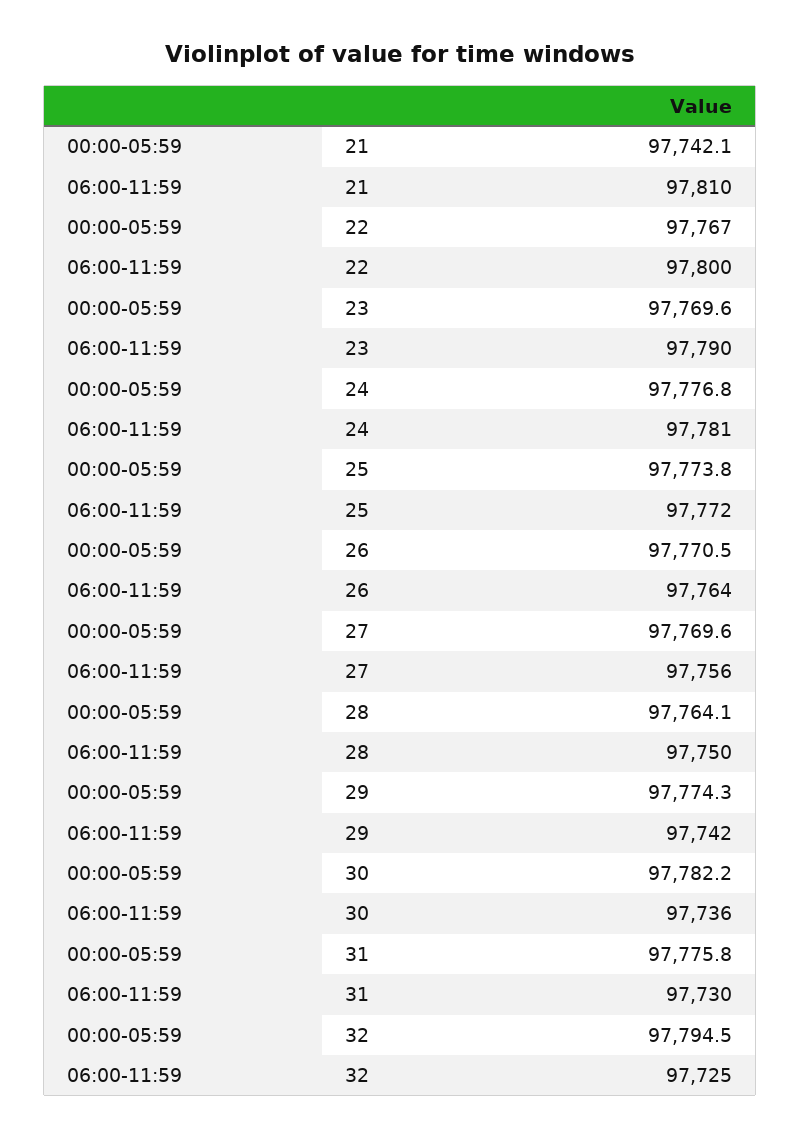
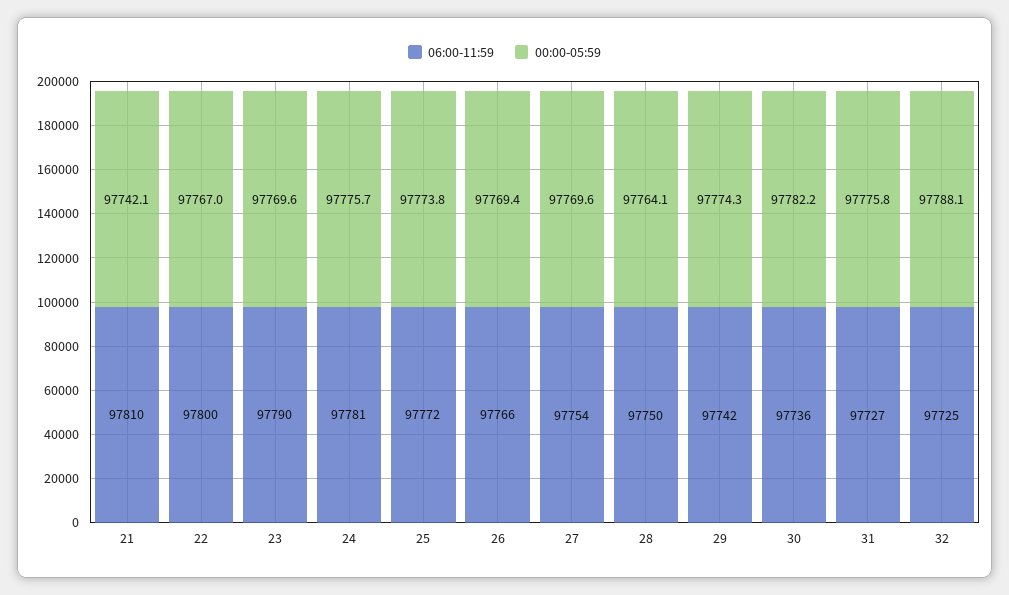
00:00-05:59, 24: 97776.8 -> 97775.7
00:00-05:59, 26: 97770.5 -> 97769.4
06:00-11:59, 26: 97764 -> 97766
06:00-11:59, 27: 97756 -> 97754
06:00-11:59, 31: 97730 -> 97727
00:00-05:59, 32: 97794.5 -> 97788.1

